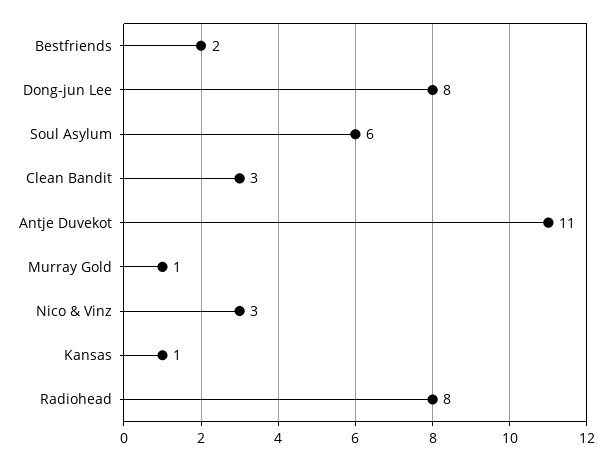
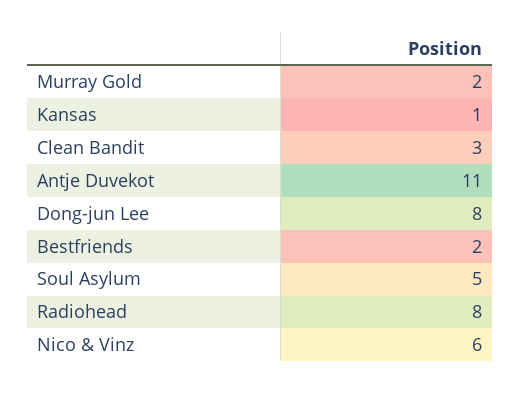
Soul Asylum: 6 -> 5
Murray Gold: 1 -> 2
Nico & Vinz: 3 -> 6

